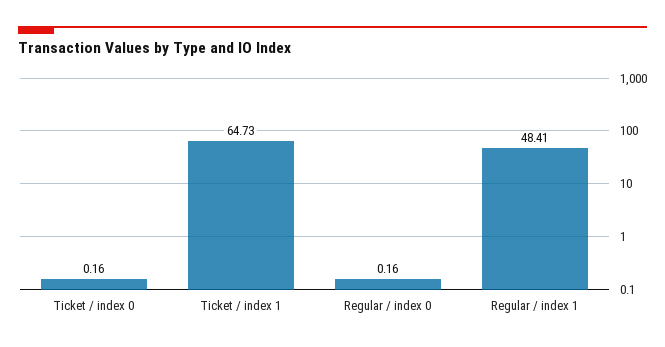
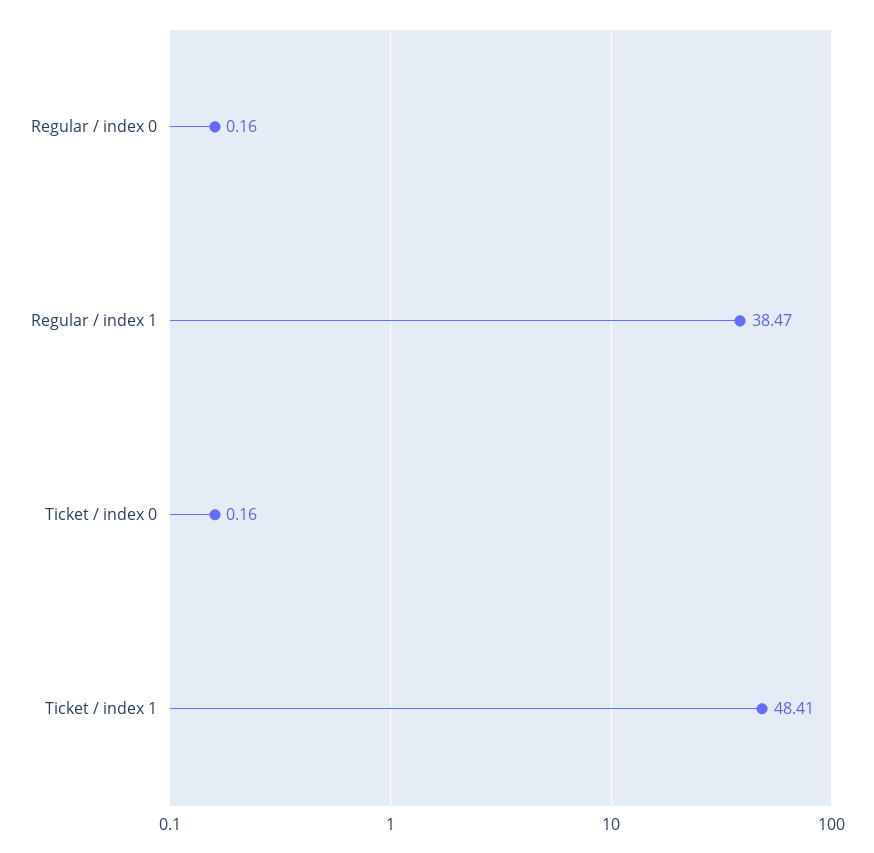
Ticket / index 1: 64.73 -> 48.41
Regular / index 1: 48.41 -> 38.47

